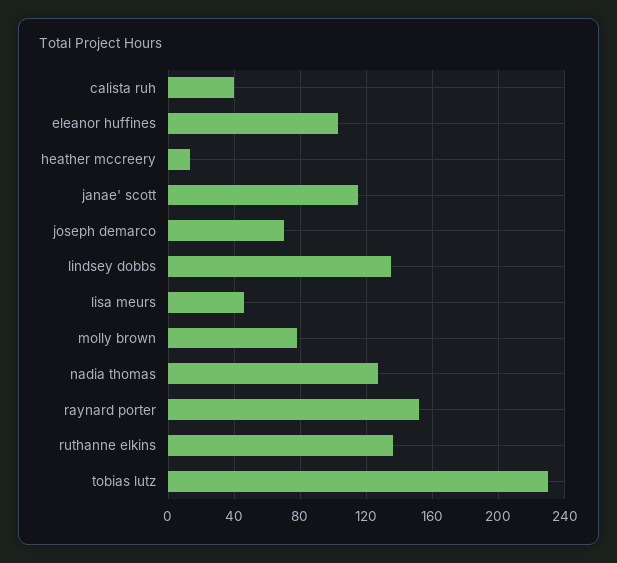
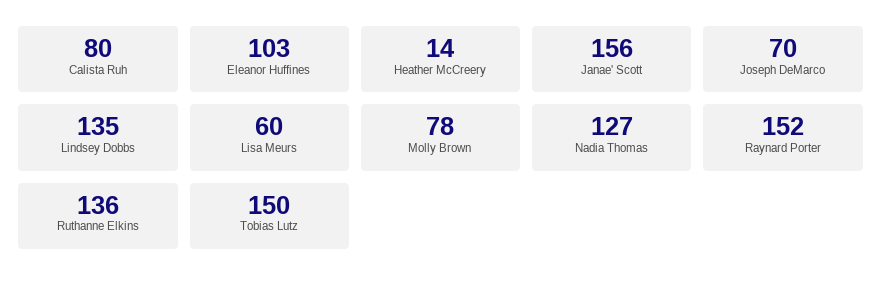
calista ruh: 40 -> 80
janae' scott: 115 -> 156
lisa meurs: 45 -> 60
tobias lutz: 230 -> 150

